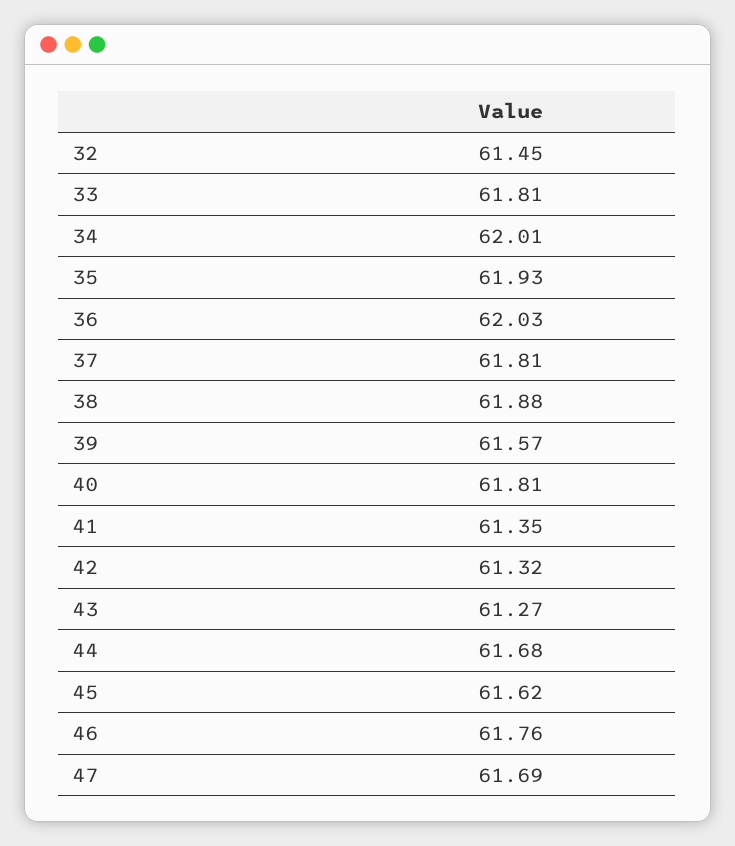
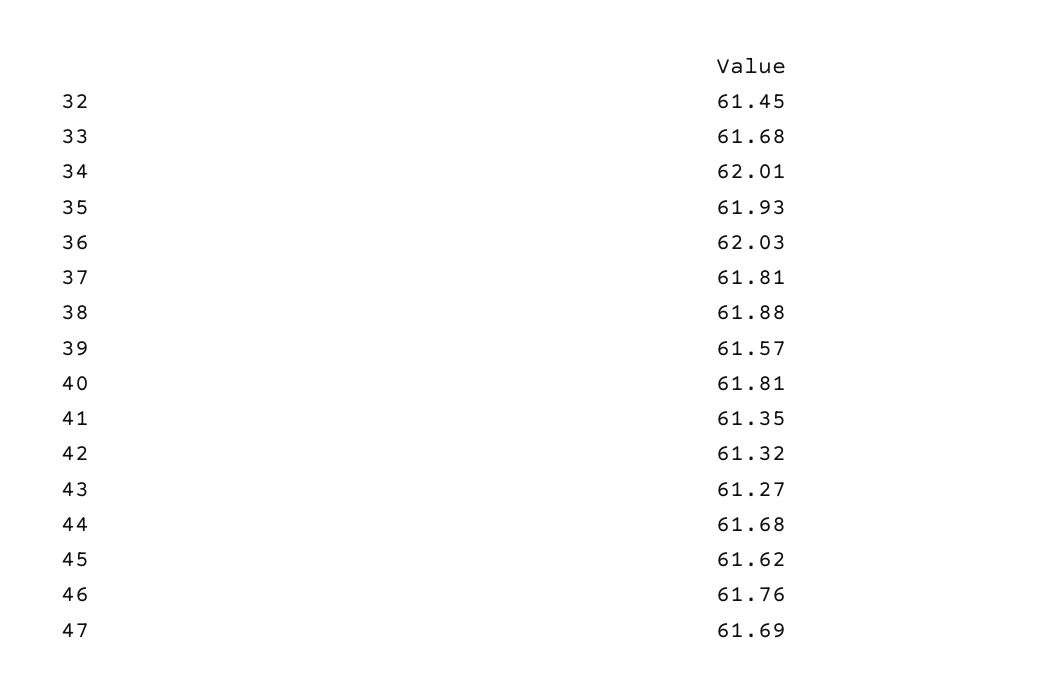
33: 61.81 -> 61.68

